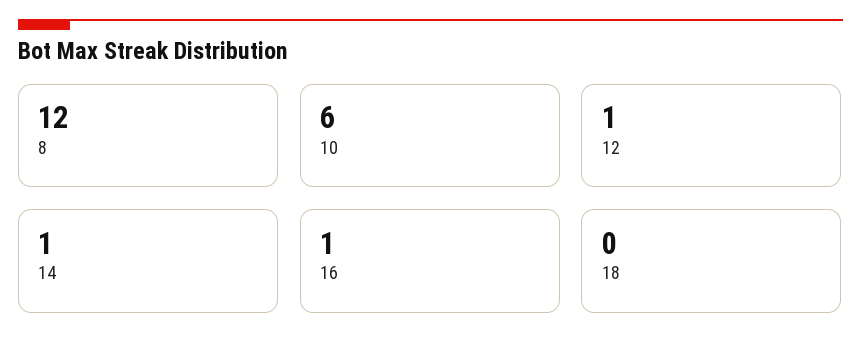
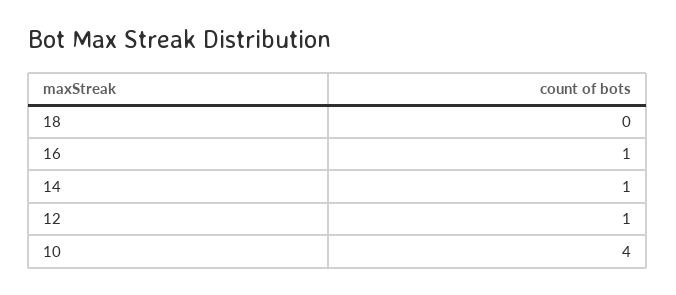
8: 12 -> none
10: 6 -> 4

